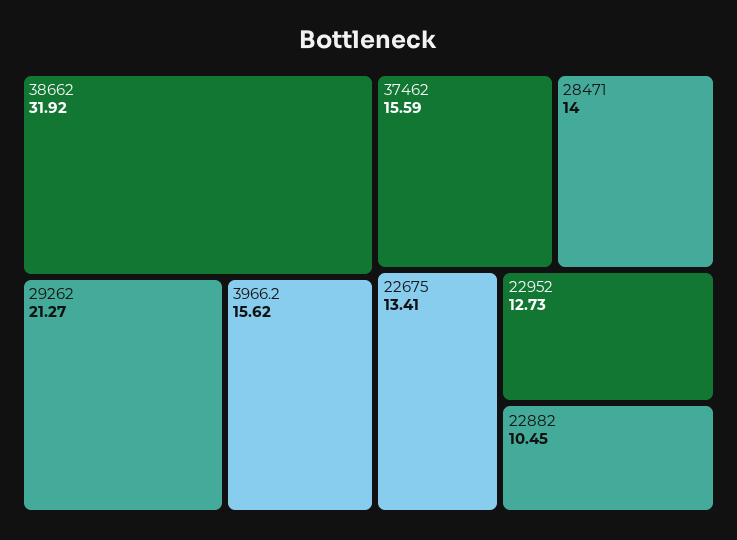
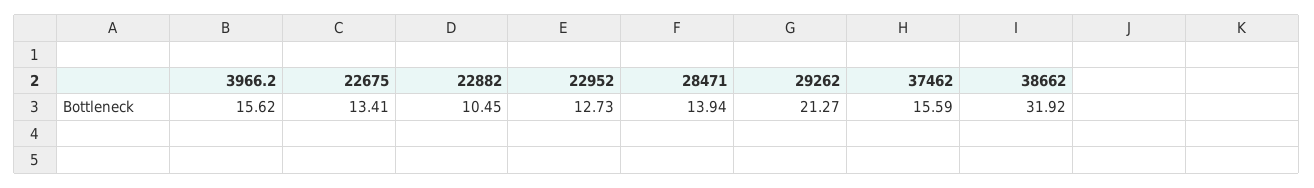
28471: 14 -> 13.94

